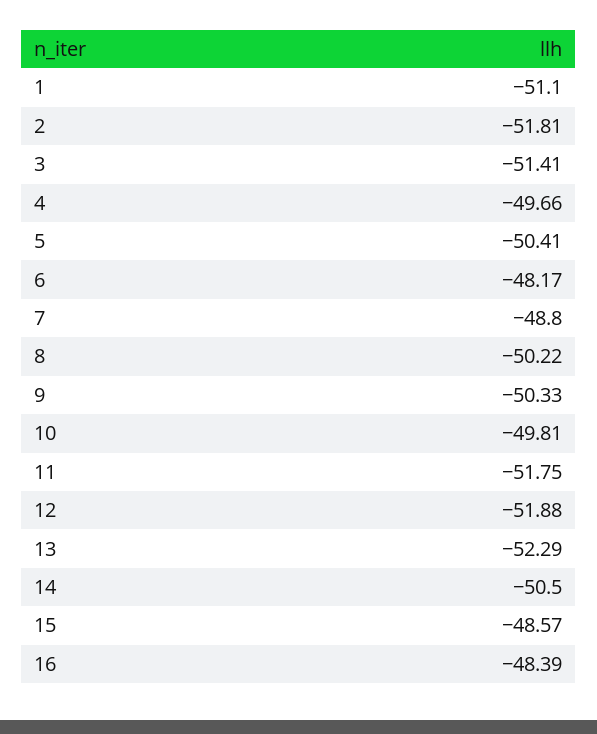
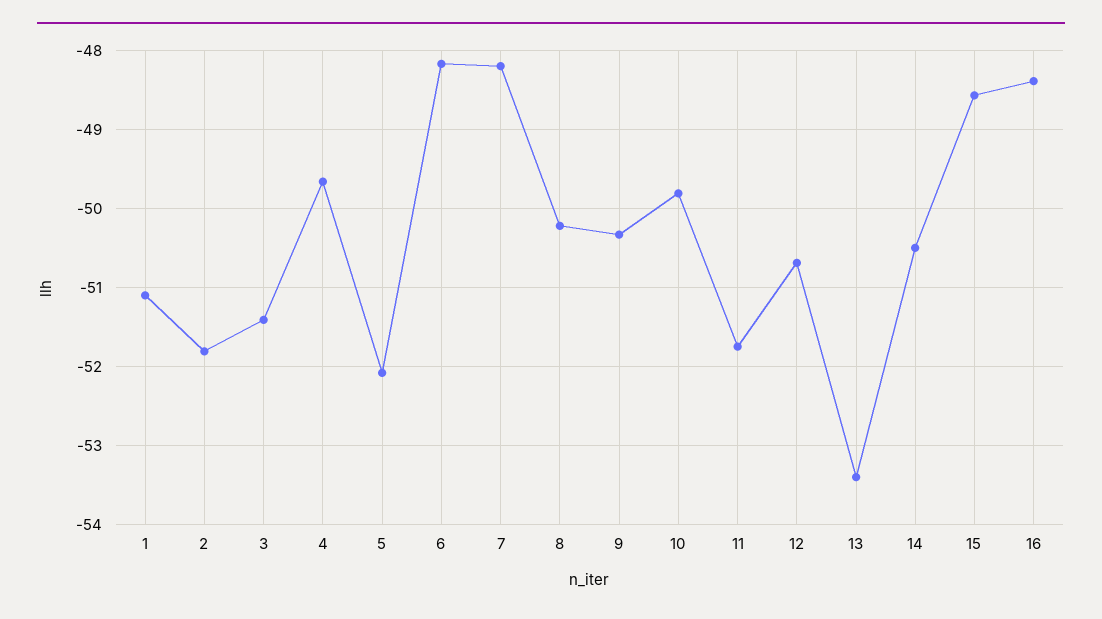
5: -50.41 -> -52.1
7: -48.8 -> -48.2
12: -51.88 -> -50.7
13: -52.29 -> -53.4

